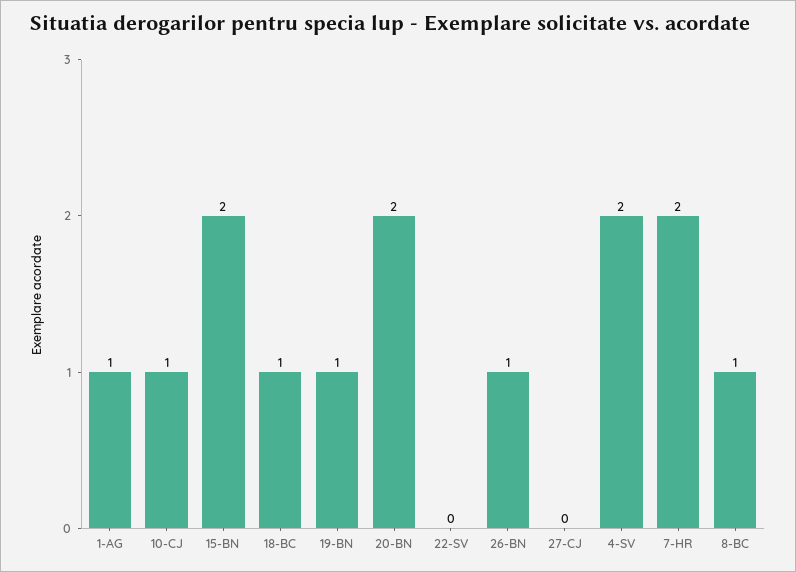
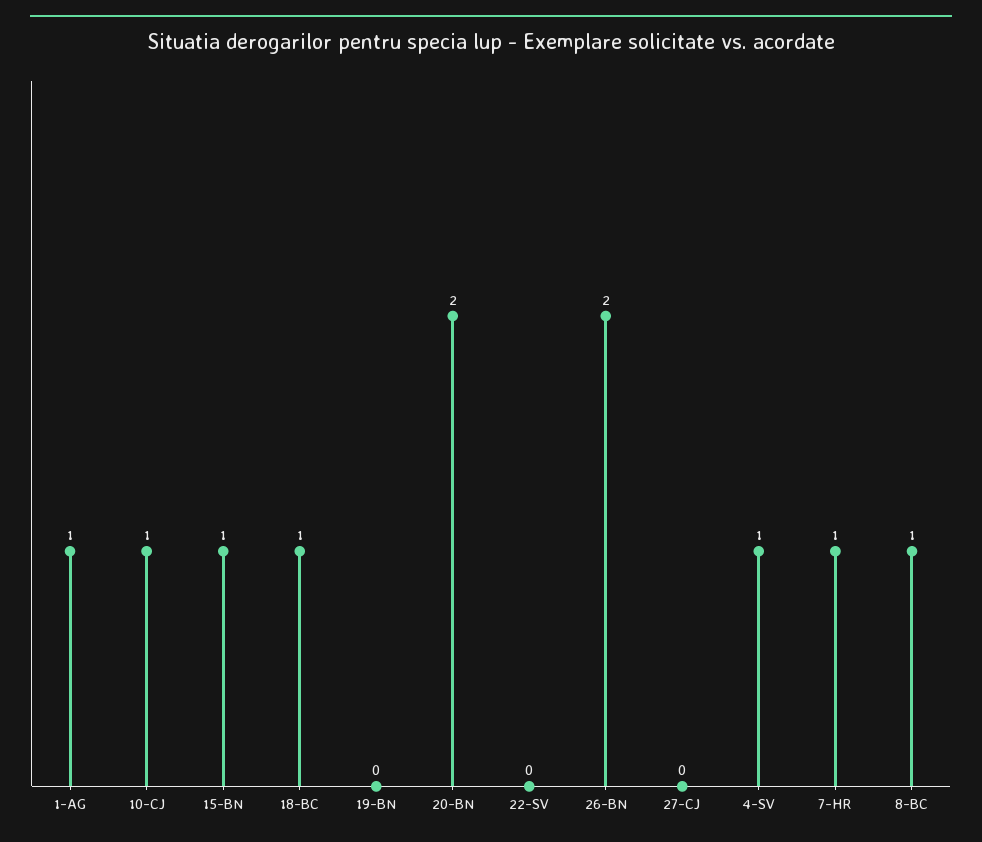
15-BN: 2 -> 1
19-BN: 1 -> 0
26-BN: 1 -> 2
4-SV: 2 -> 1
7-HR: 2 -> 1

